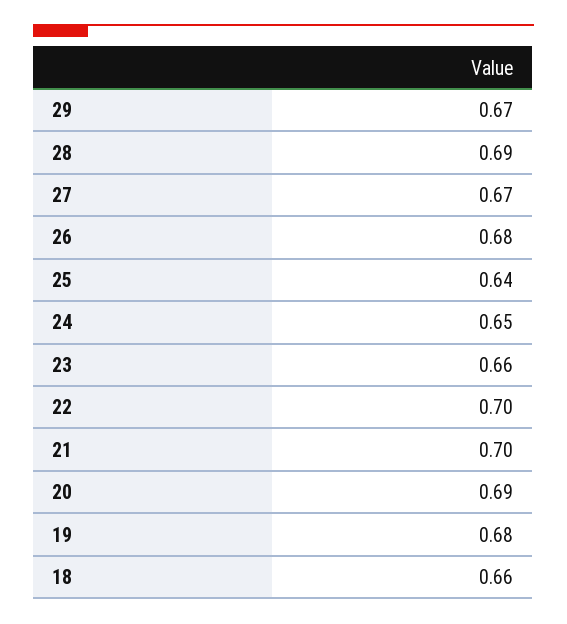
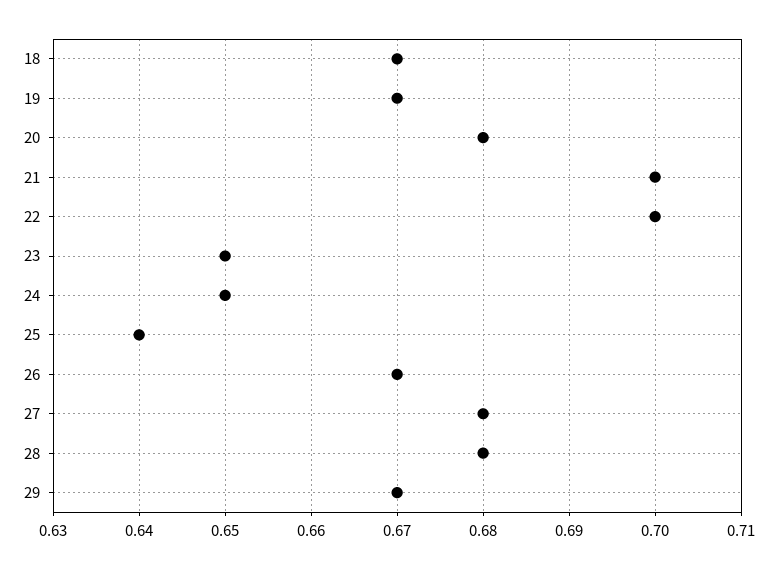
28: 0.69 -> 0.68
27: 0.67 -> 0.68
26: 0.68 -> 0.67
23: 0.66 -> 0.65
20: 0.69 -> 0.68
19: 0.68 -> 0.67
18: 0.66 -> 0.67

